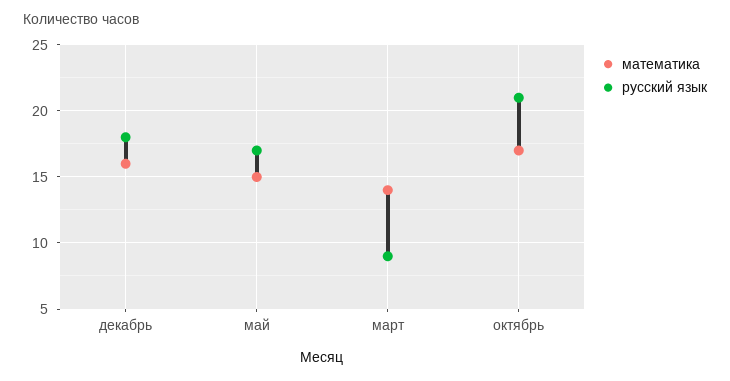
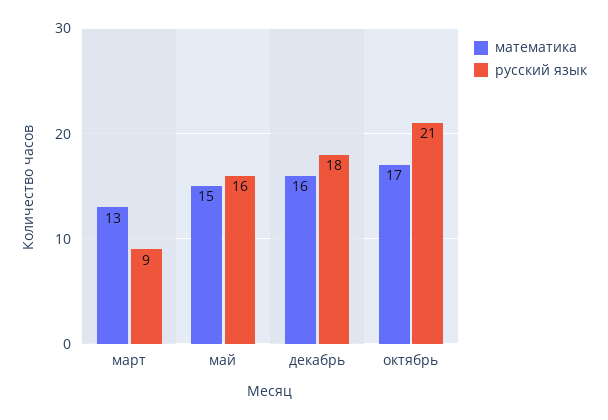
русский язык, май: 17 -> 16
математика, март: 14 -> 13

